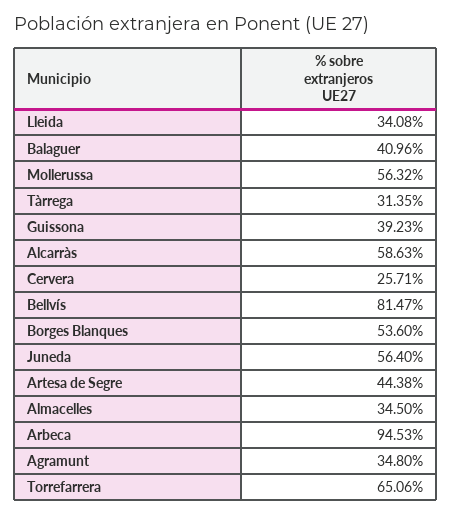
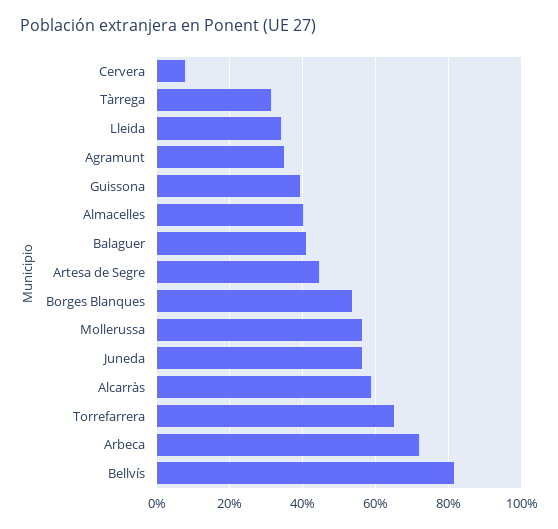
Cervera: 25.71 -> 8
Almacelles: 34.5 -> 40
Arbeca: 94.53 -> 72

